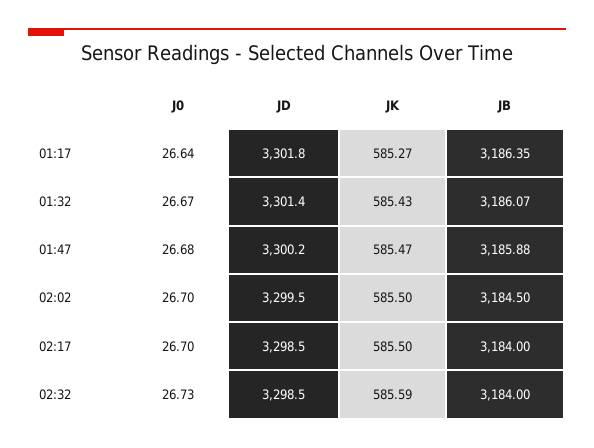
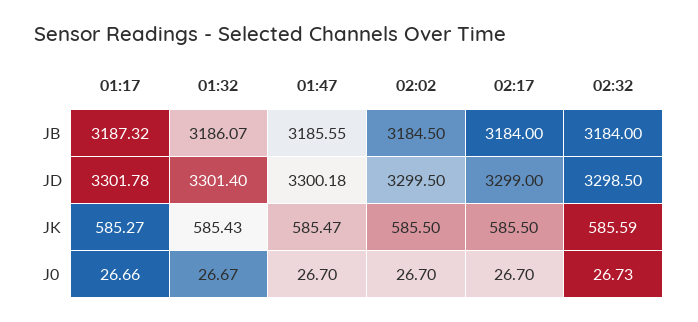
J0, 01:17: 26.64 -> 26.66
JB, 01:17: 3186.35 -> 3187.32
J0, 01:47: 26.68 -> 26.7
JB, 01:47: 3185.88 -> 3185.55
JD, 02:17: 3298.5 -> 3299

